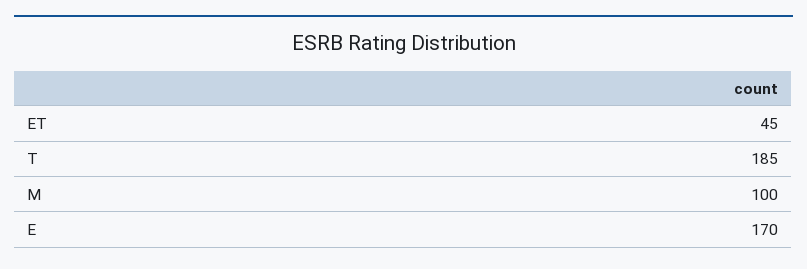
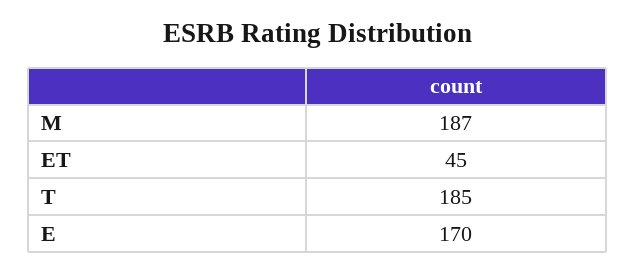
M: 100 -> 187

